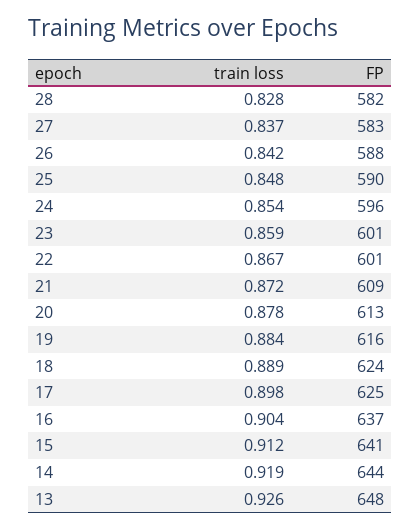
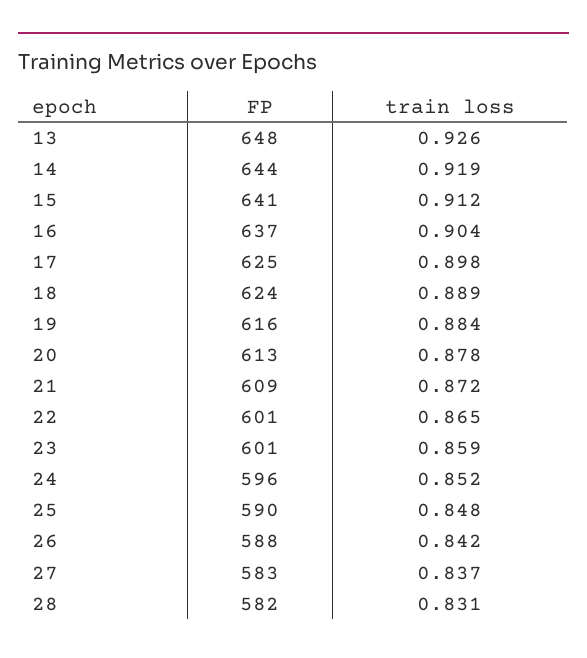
train loss, 28: 0.828 -> 0.831
train loss, 24: 0.854 -> 0.852
train loss, 22: 0.867 -> 0.865

